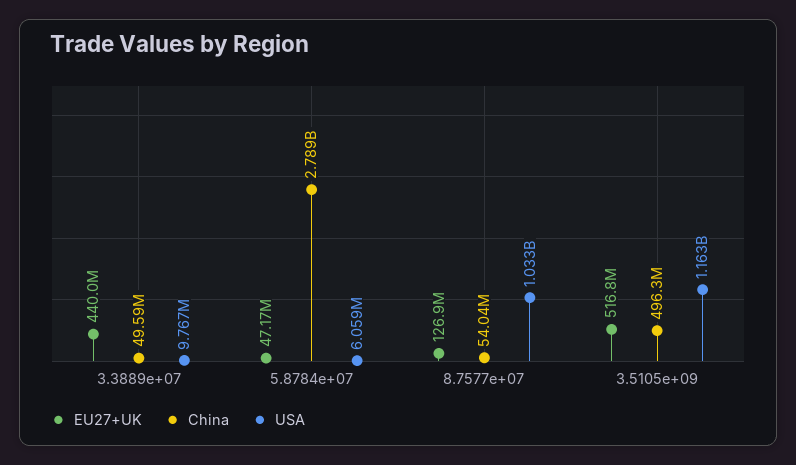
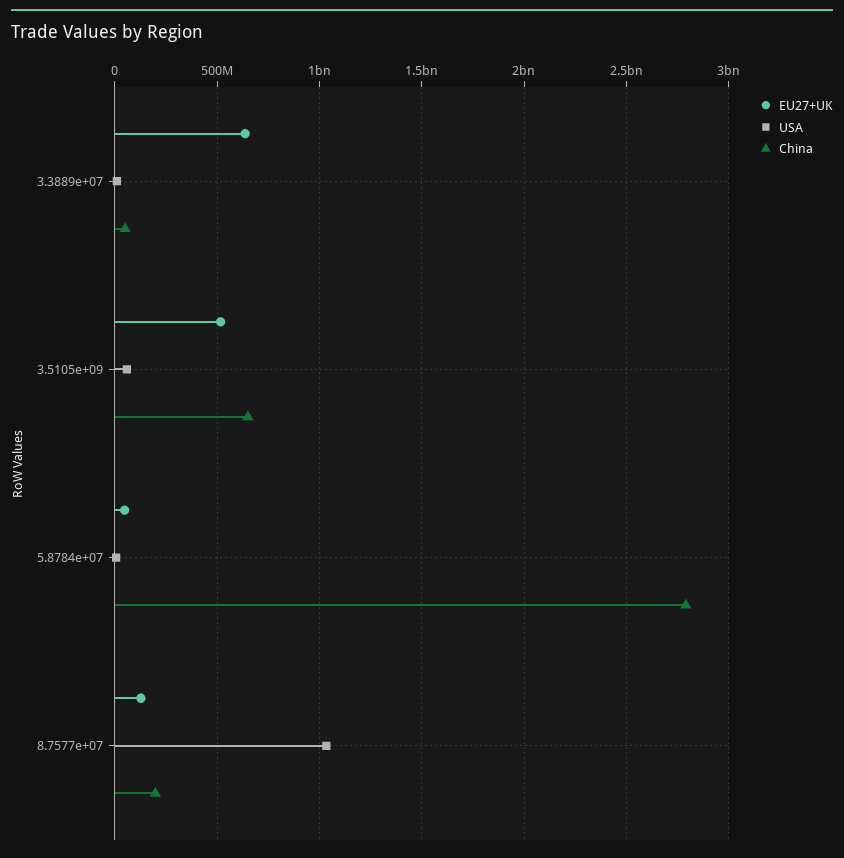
EU27+UK, 3.3889e+07: 440000000 -> 650000000
China, 8.7577e+07: 54040000 -> 200000000
China, 3.5105e+09: 496300000 -> 650000000
USA, 3.5105e+09: 1163000000 -> 50000000

